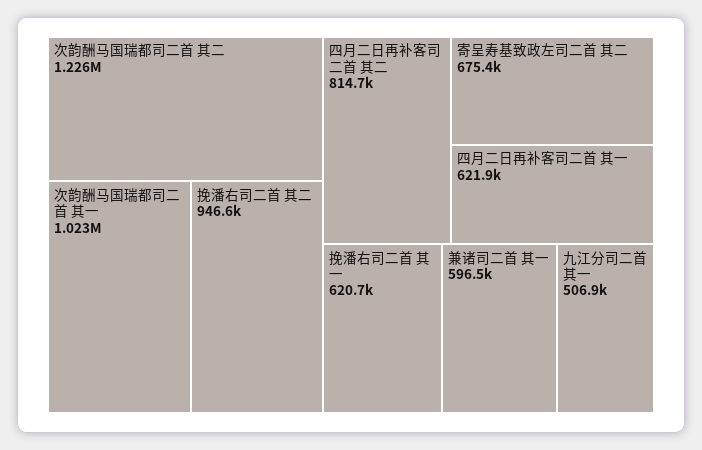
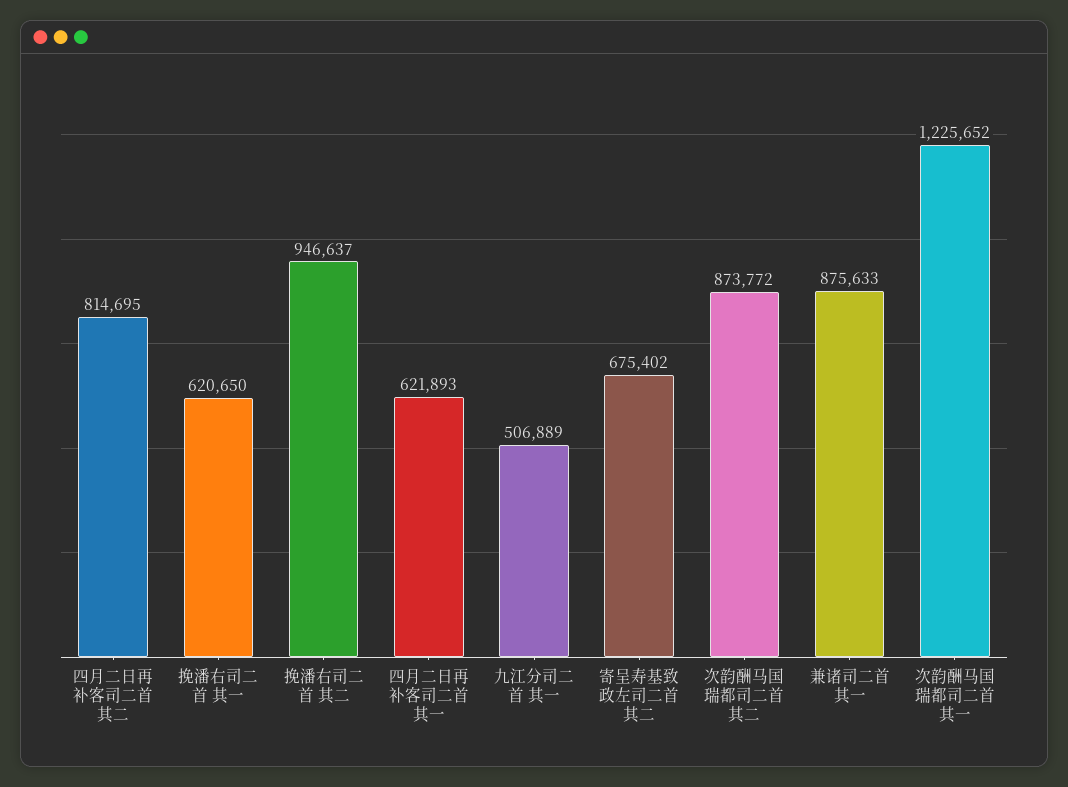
次韵酬马国瑞都司二首 其二: 1226000 -> 873772
次韵酬马国瑞都司二首 其一: 1023000 -> 1225652
兼诸司二首 其一: 596500 -> 875633

